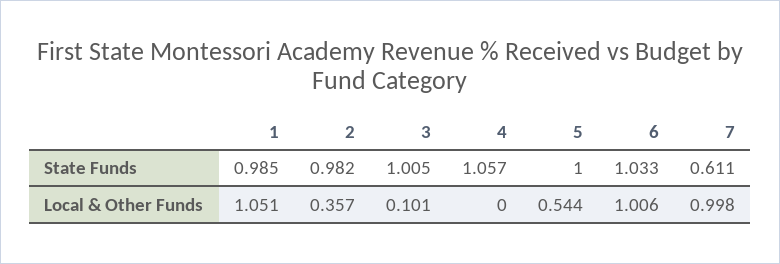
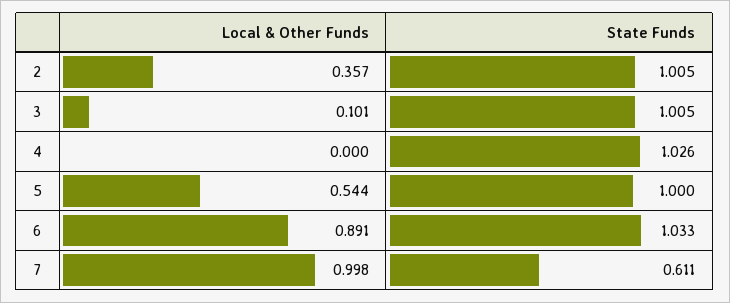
1, State Funds: 0.985 -> none
2, State Funds: 0.982 -> 1.005
4, State Funds: 1.057 -> 1.026
1, Local & Other Funds: 1.051 -> none
6, Local & Other Funds: 1.006 -> 0.891

